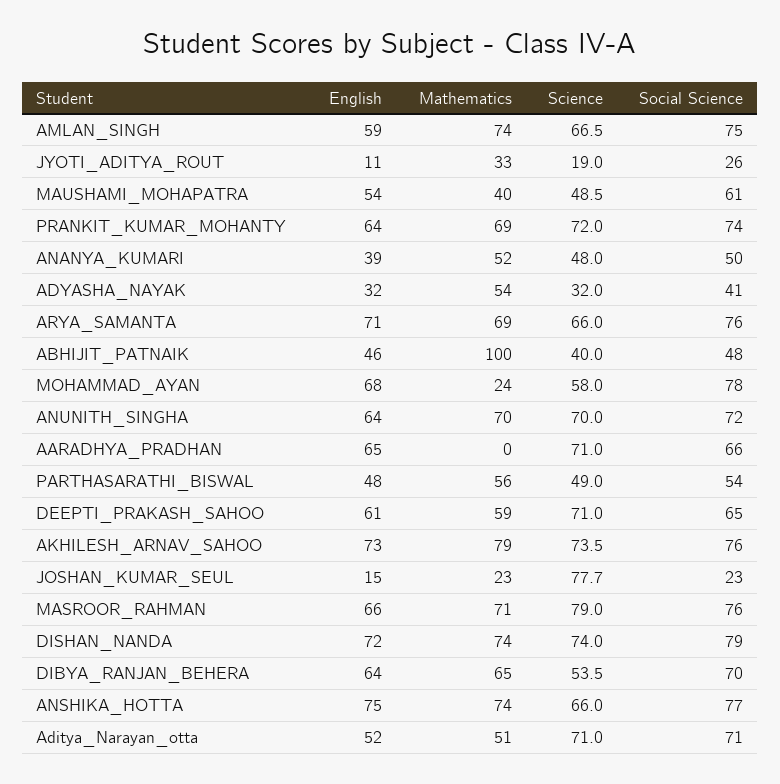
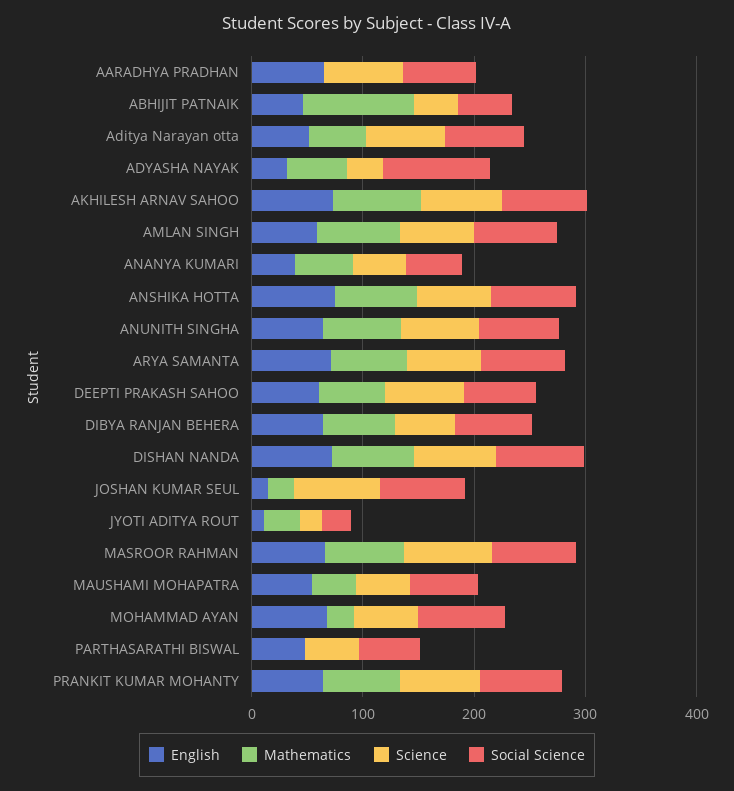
Social Science, ADYASHA_NAYAK: 41 -> 100
Mathematics, PARTHASARATHI_BISWAL: 56 -> 0
Social Science, JOSHAN_KUMAR_SEUL: 23 -> 80

